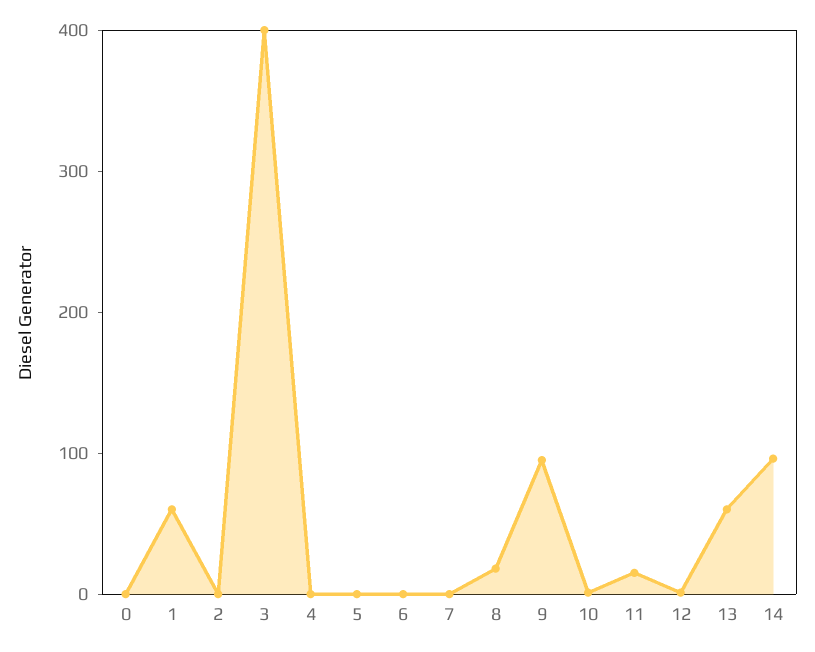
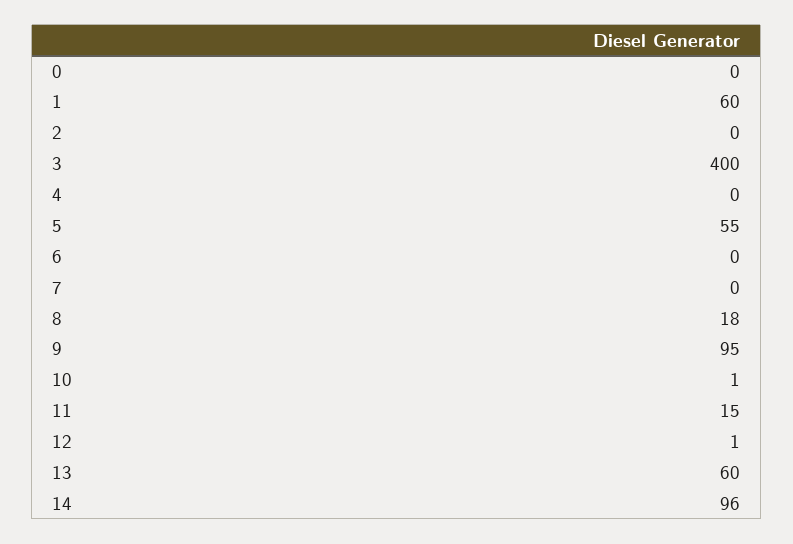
5: 0 -> 55

